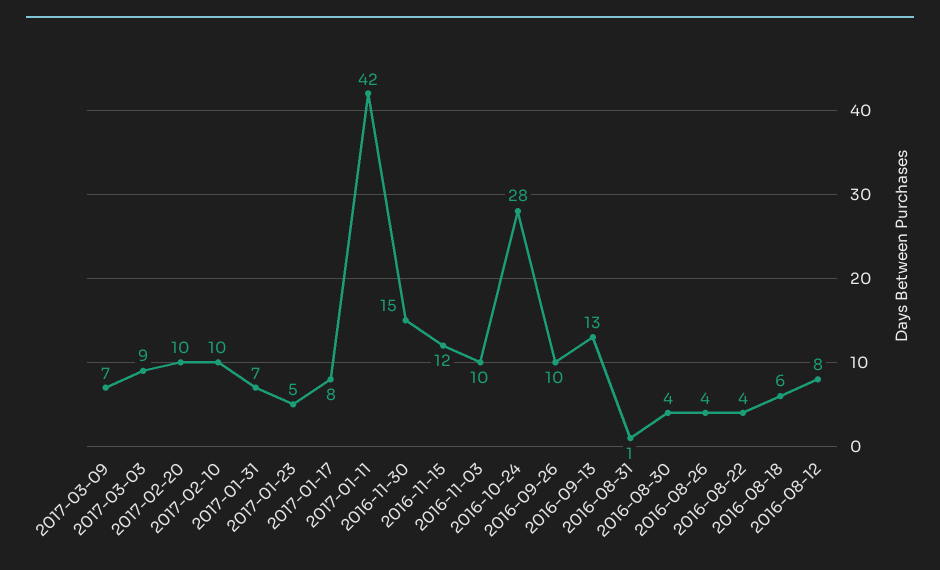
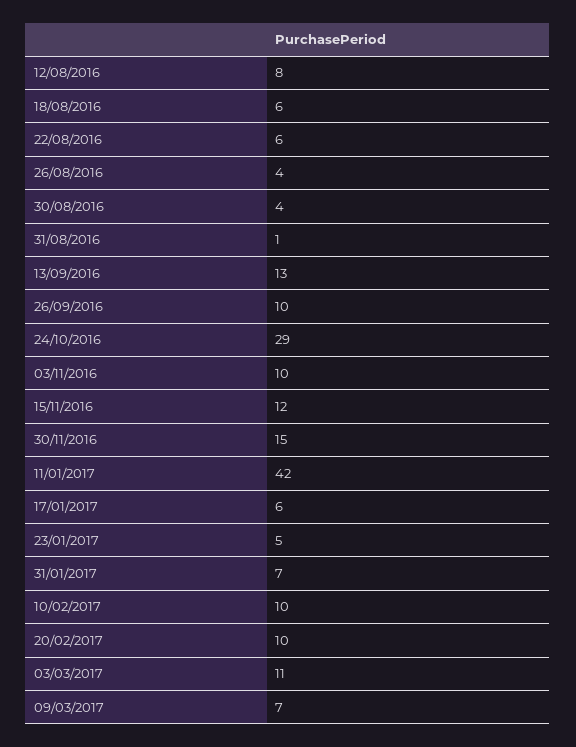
2017-03-03: 9 -> 11
2017-01-17: 8 -> 6
2016-10-24: 28 -> 29
2016-08-22: 4 -> 6

